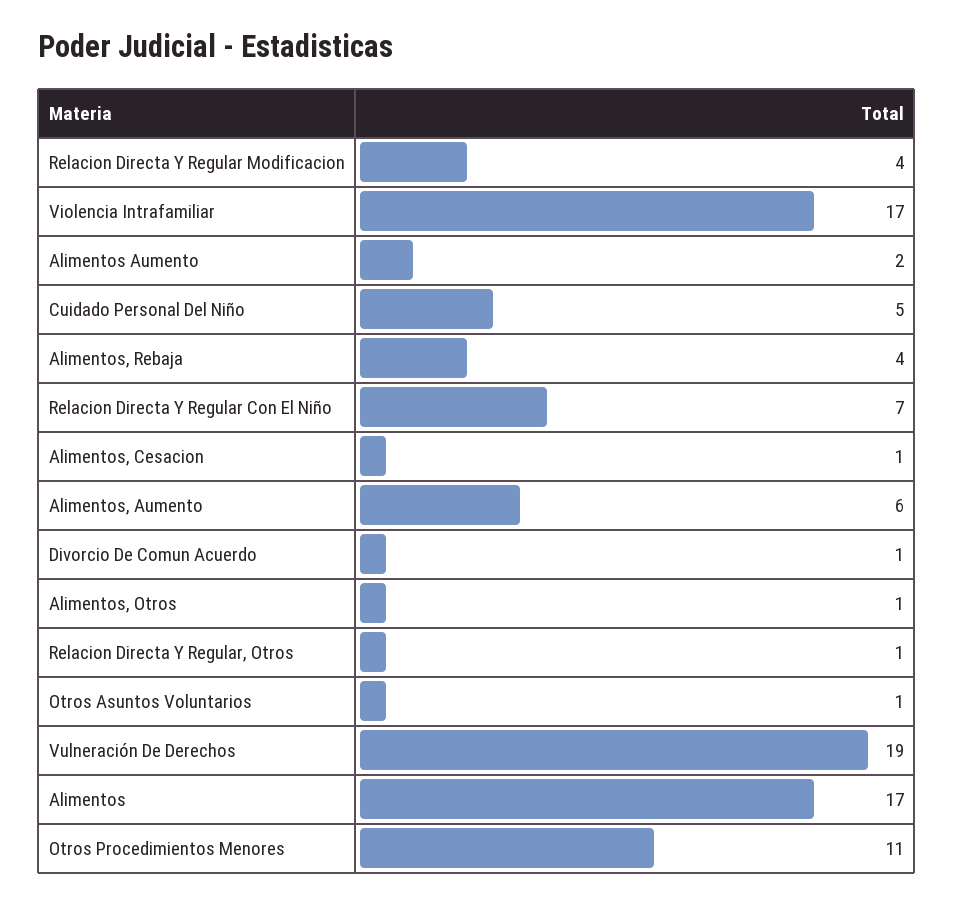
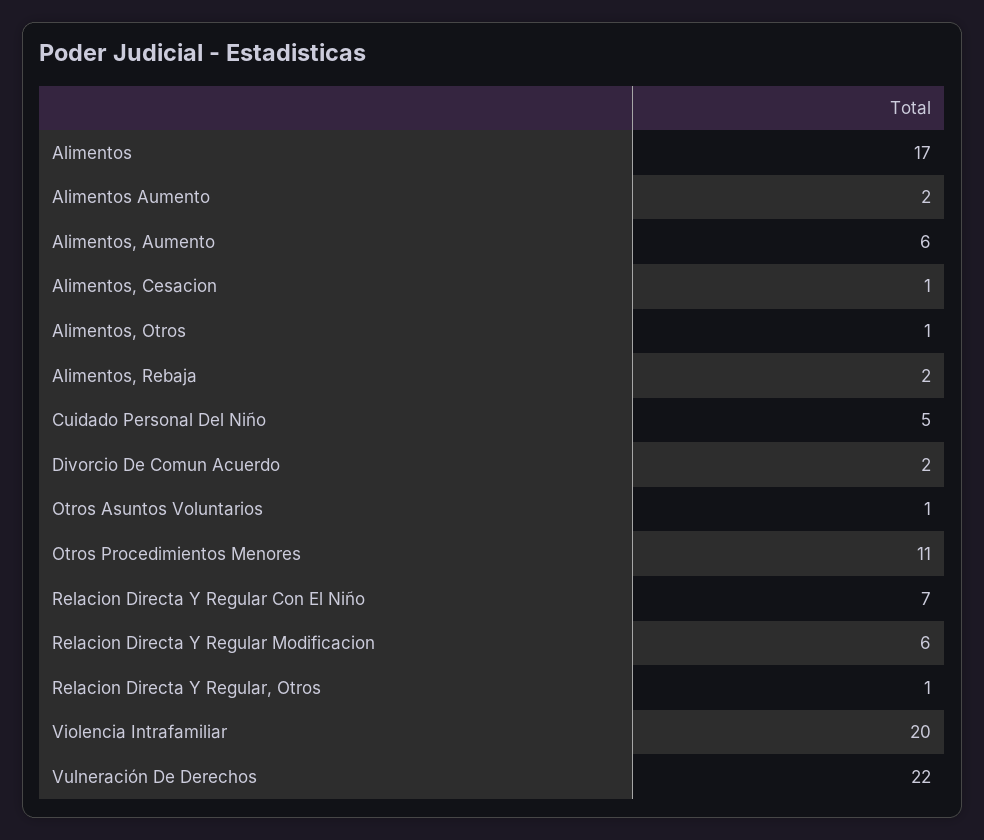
Relacion Directa Y Regular Modificacion: 4 -> 6
Violencia Intrafamiliar: 17 -> 20
Alimentos, Rebaja: 4 -> 2
Divorcio De Comun Acuerdo: 1 -> 2
Vulneración De Derechos: 19 -> 22

